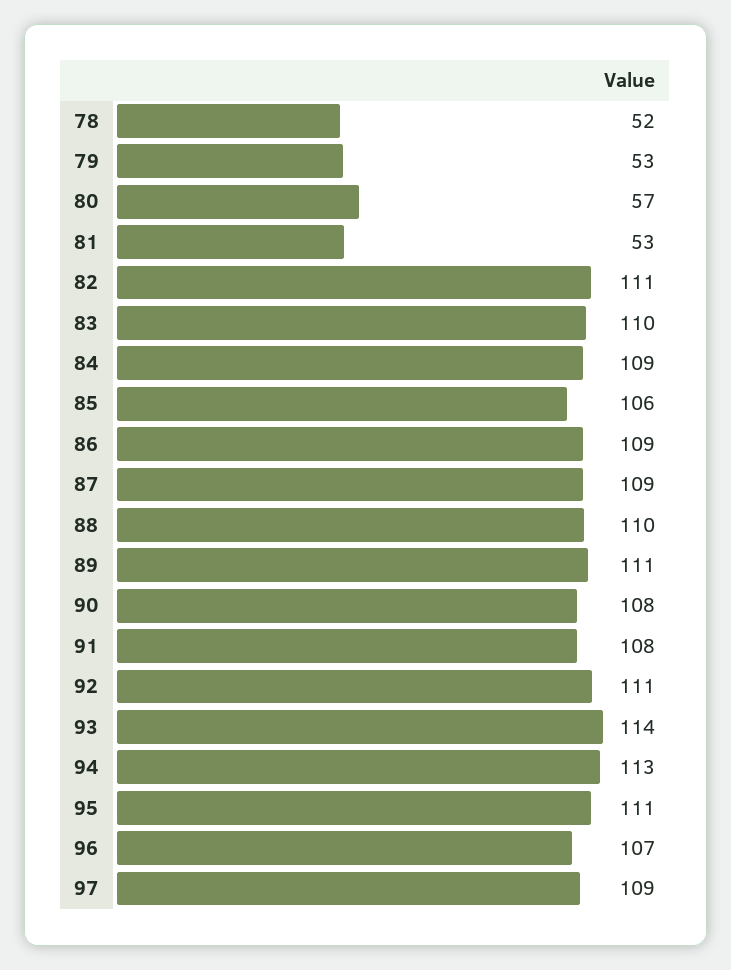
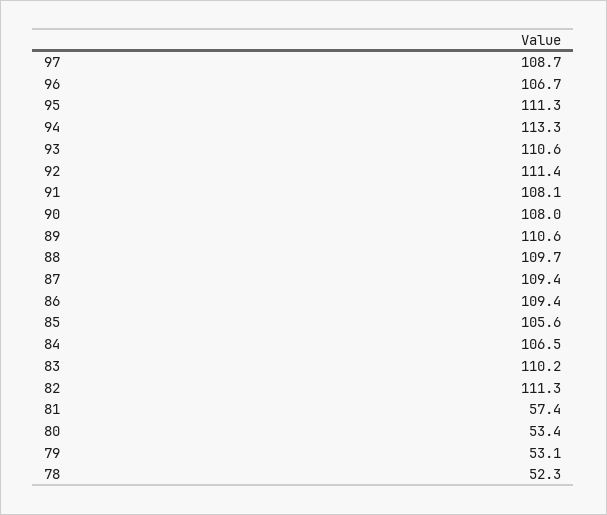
80: 57 -> 53.4
81: 53 -> 57.4
84: 109 -> 106.5
93: 114 -> 110.6

